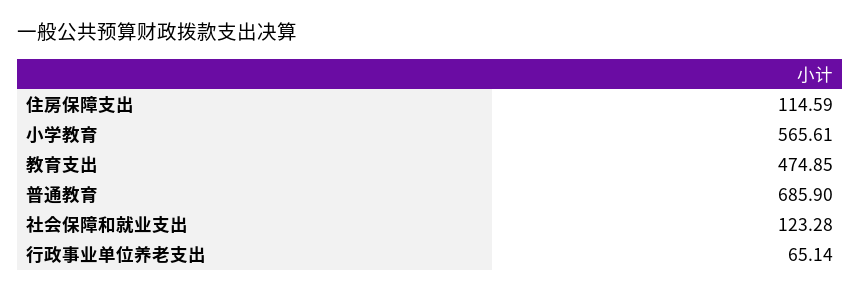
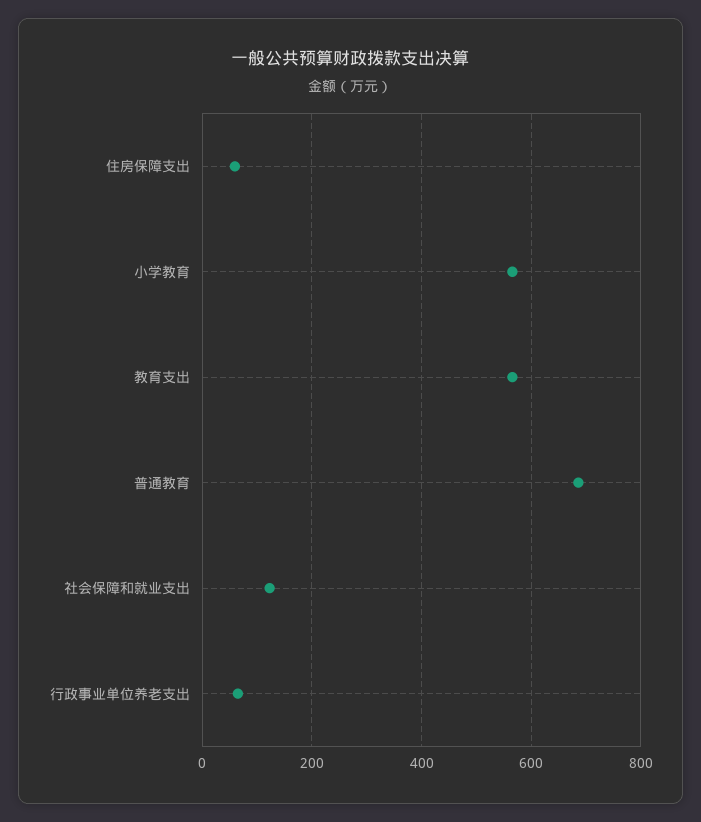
住房保障支出: 114.59 -> 60
教育支出: 474.85 -> 560

